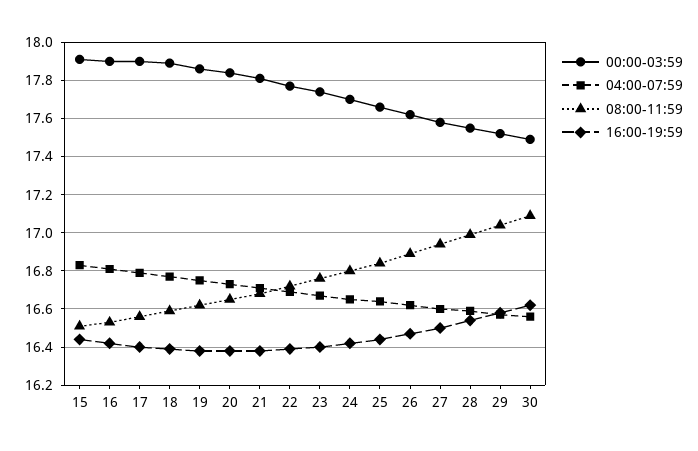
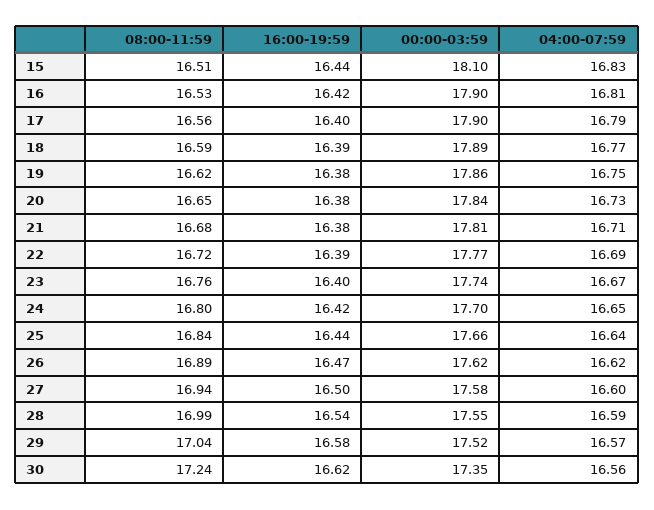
00:00-03:59, 15: 17.9 -> 18.1
00:00-03:59, 30: 17.5 -> 17.35
08:00-11:59, 30: 17.1 -> 17.24

